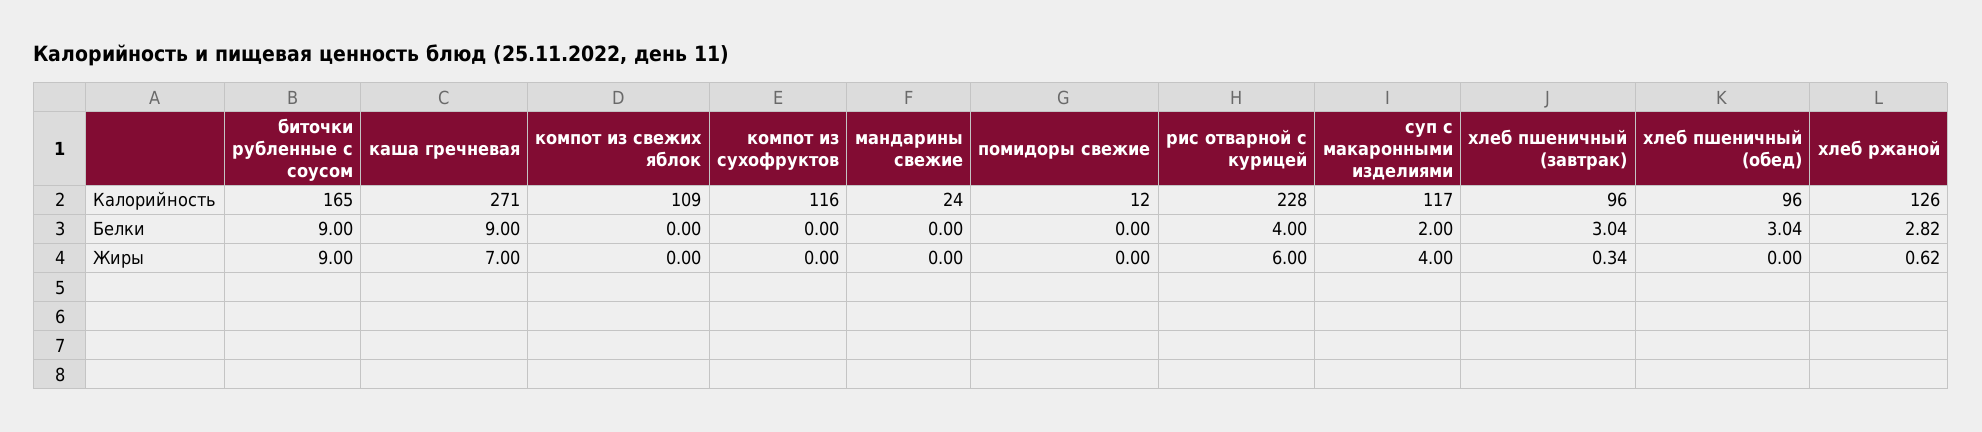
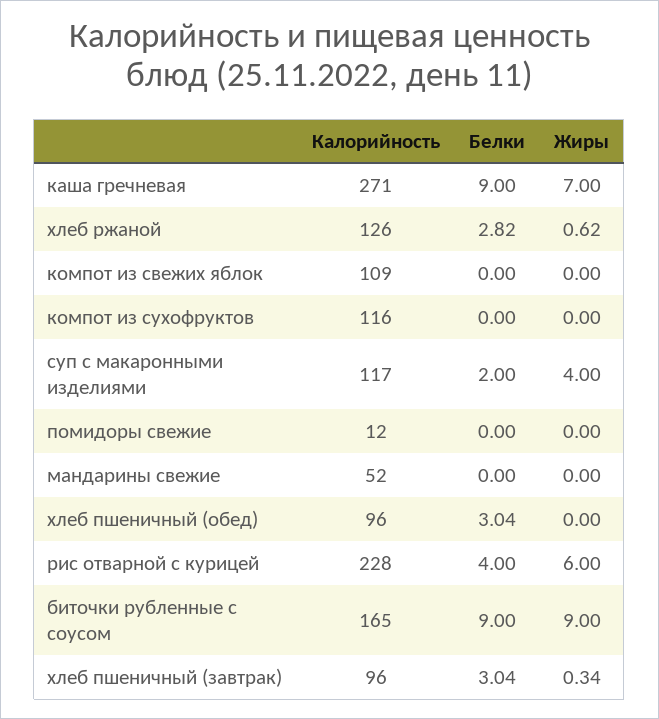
мандарины свежие, Калорийность: 24 -> 52

